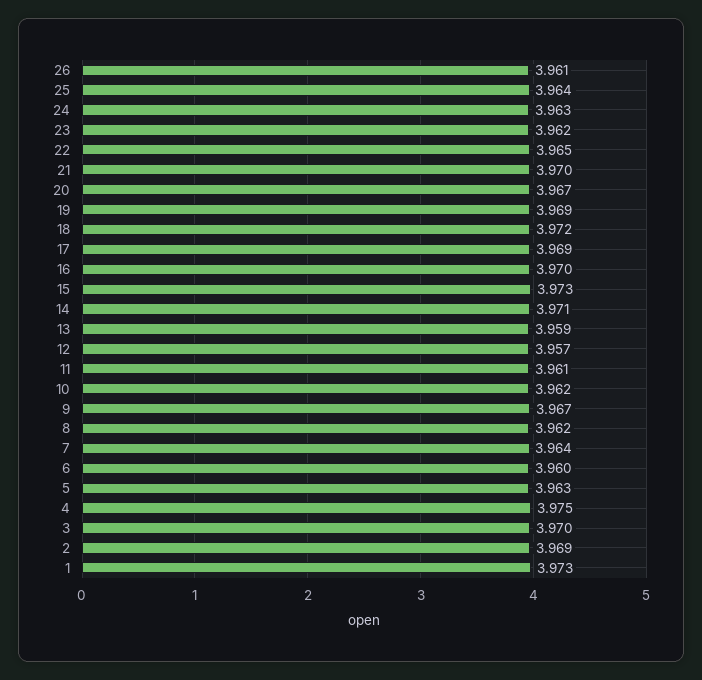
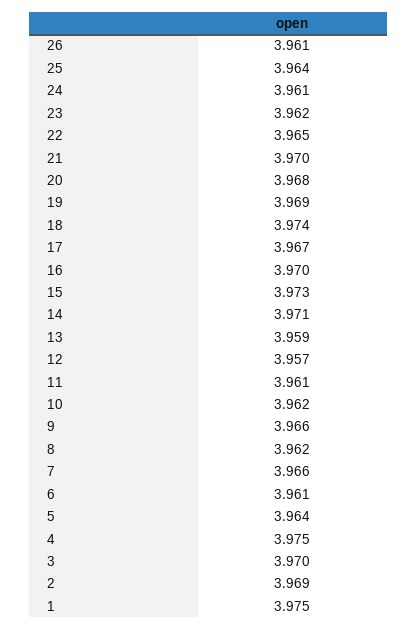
24: 3.963 -> 3.961
20: 3.967 -> 3.968
18: 3.972 -> 3.974
17: 3.969 -> 3.967
9: 3.967 -> 3.966
7: 3.964 -> 3.966
6: 3.96 -> 3.961
5: 3.963 -> 3.964
1: 3.973 -> 3.975

